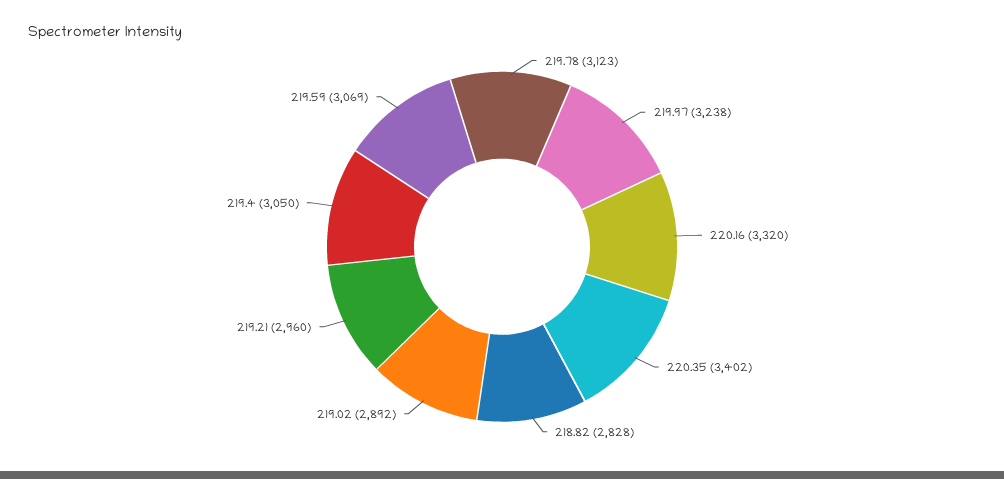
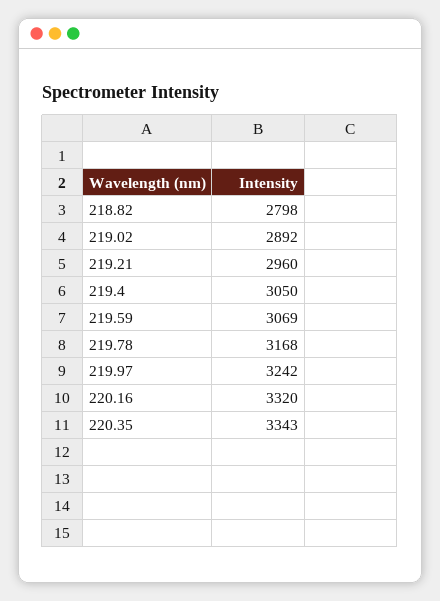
219.78: 3123 -> 3168
219.97: 3238 -> 3242
220.35: 3402 -> 3343
218.82: 2828 -> 2798

